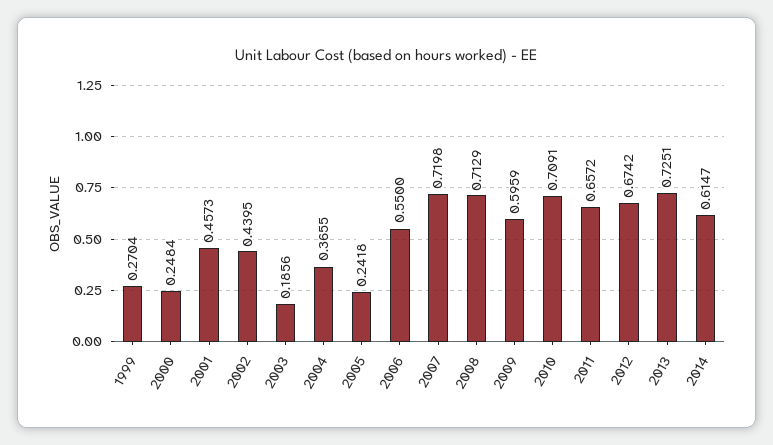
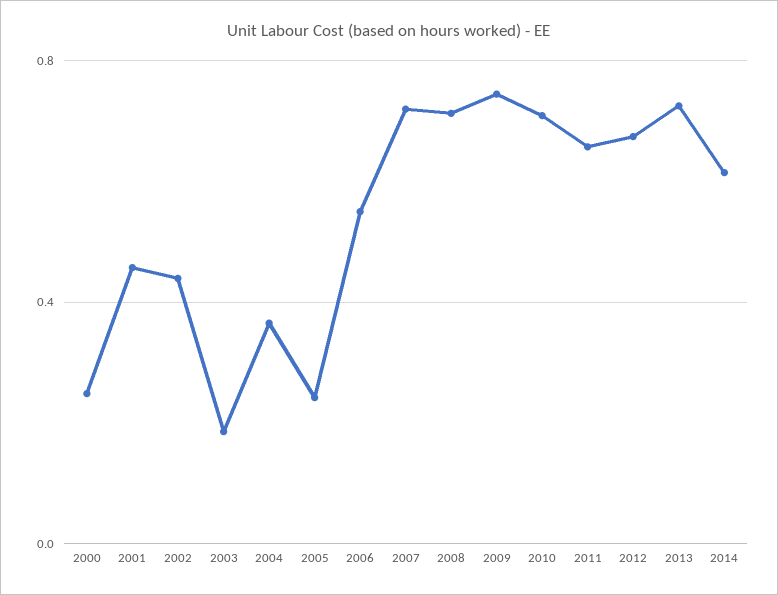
1999: 0.2704 -> none
2009: 0.5959 -> 0.75

